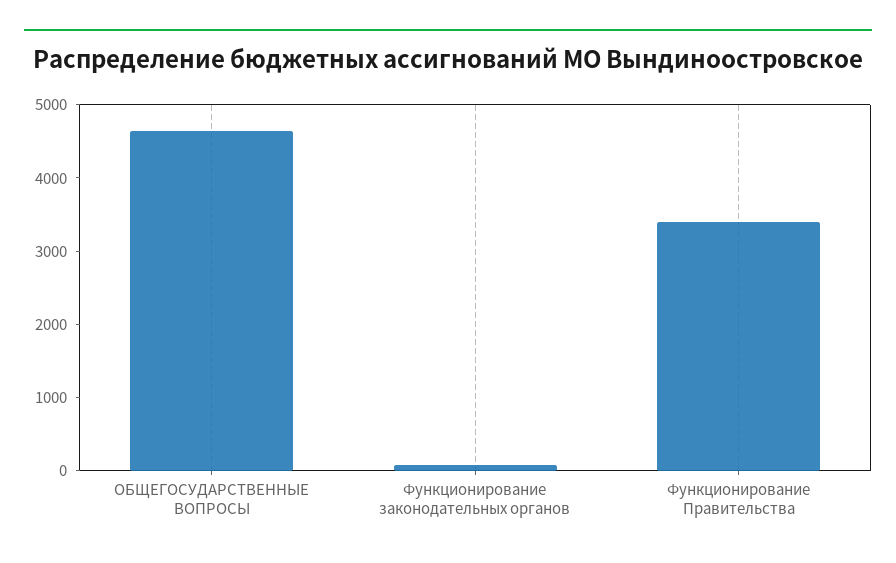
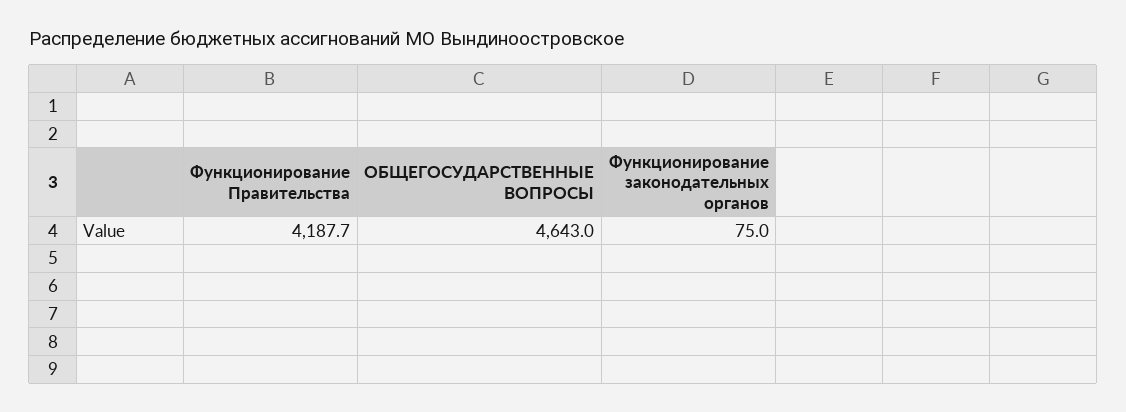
Функционирование Правительства: 3400 -> 4187.7

